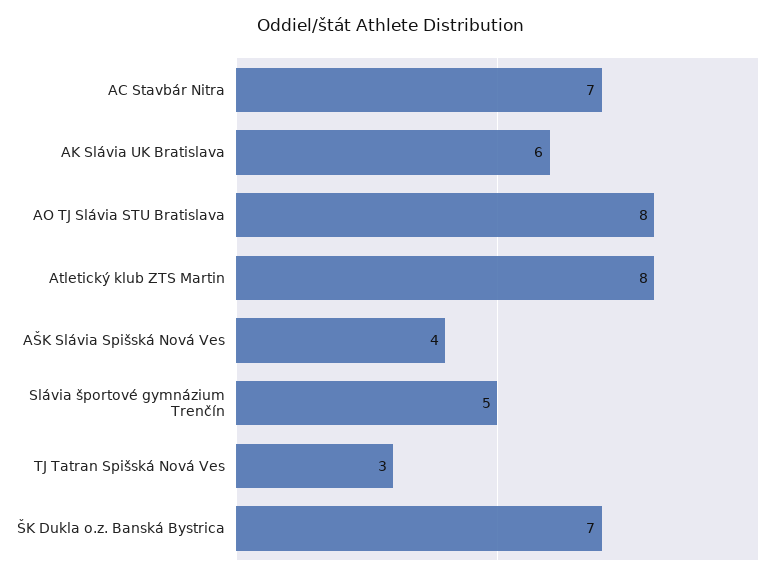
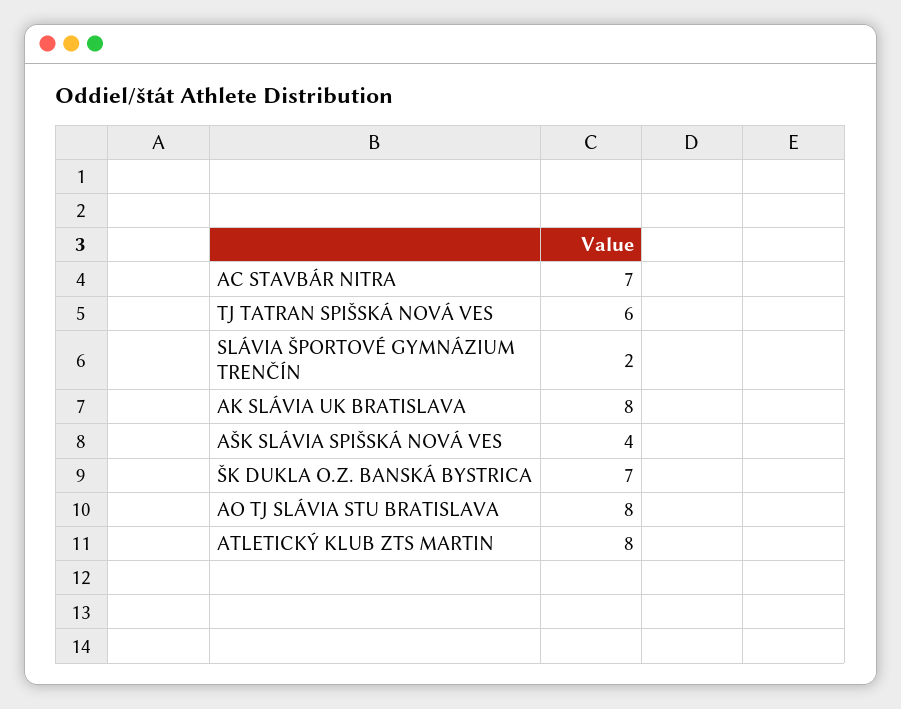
AK Slávia UK Bratislava: 6 -> 8
Slávia športové gymnázium Trenčín: 5 -> 2
TJ Tatran Spišská Nová Ves: 3 -> 6

